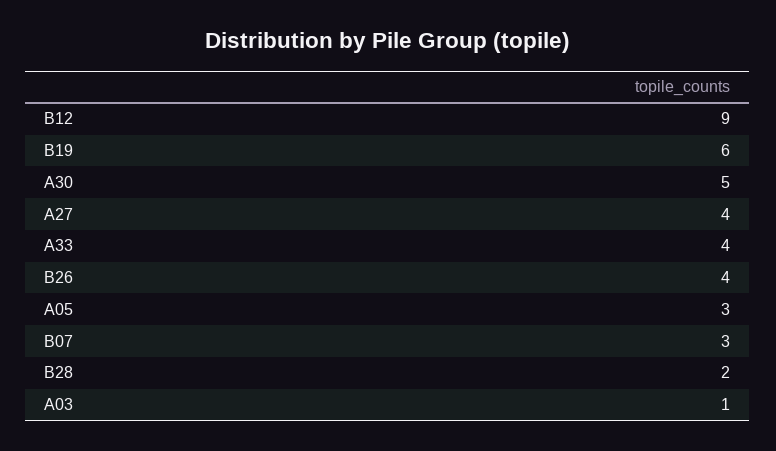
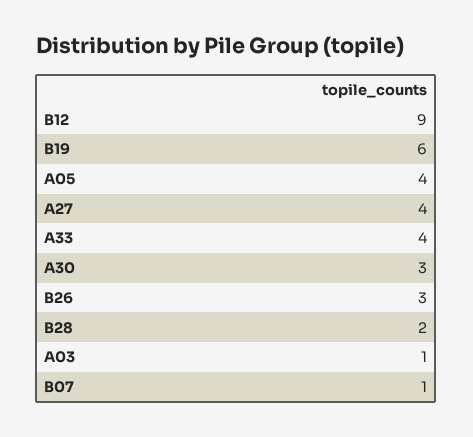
A30: 5 -> 3
B26: 4 -> 3
A05: 3 -> 4
B07: 3 -> 1

